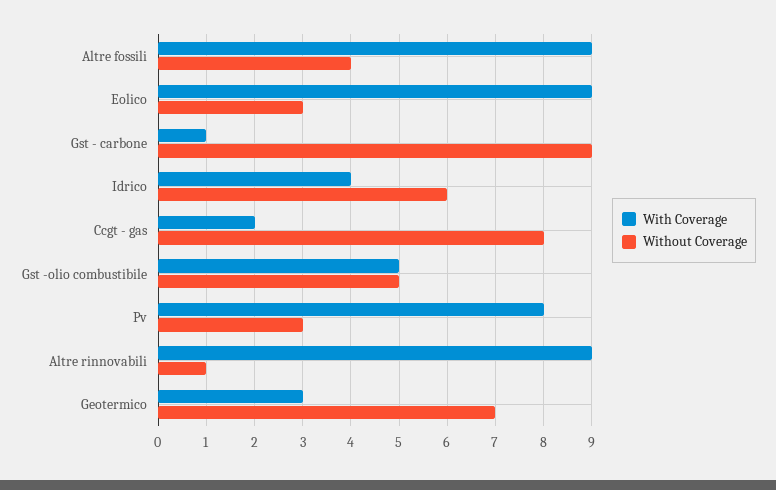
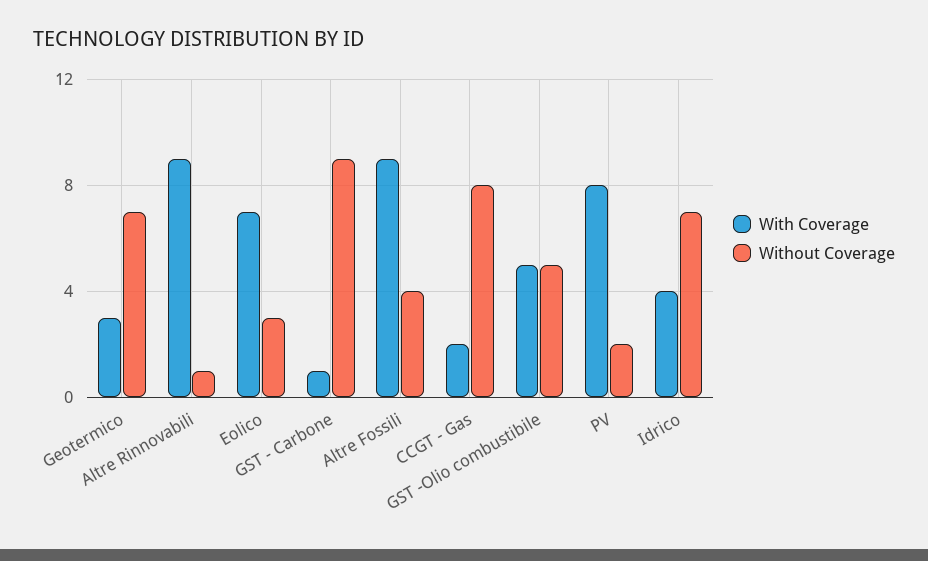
With Coverage, Eolico: 9 -> 7
Without Coverage, Idrico: 6 -> 7
Without Coverage, Pv: 3 -> 2

